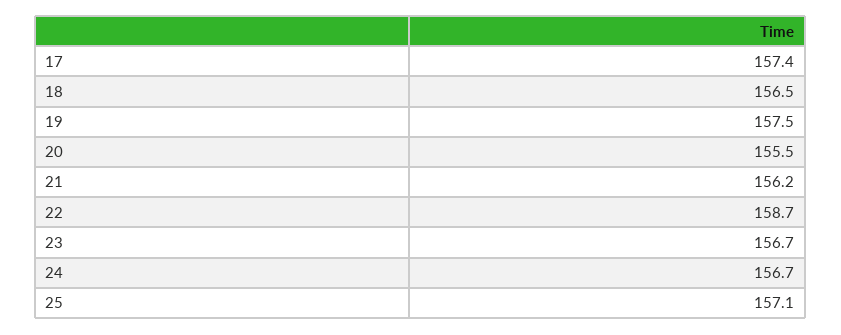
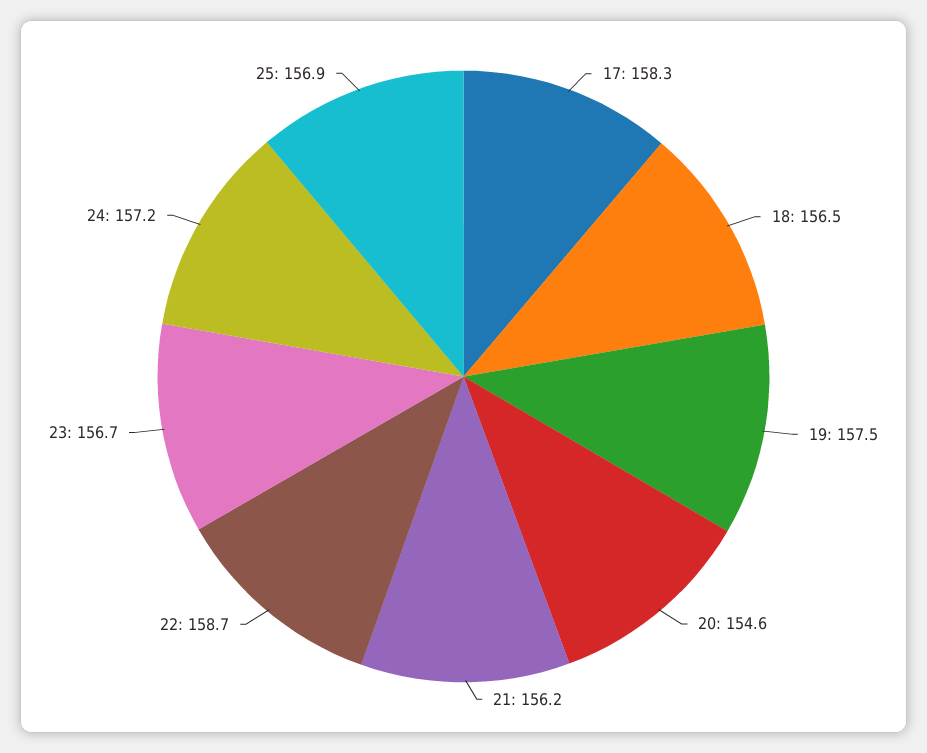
17: 157.4 -> 158.3
20: 155.5 -> 154.6
24: 156.7 -> 157.2
25: 157.1 -> 156.9

